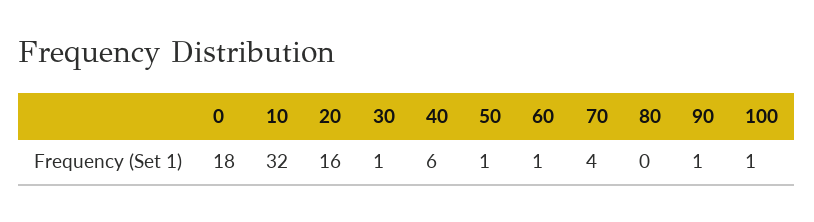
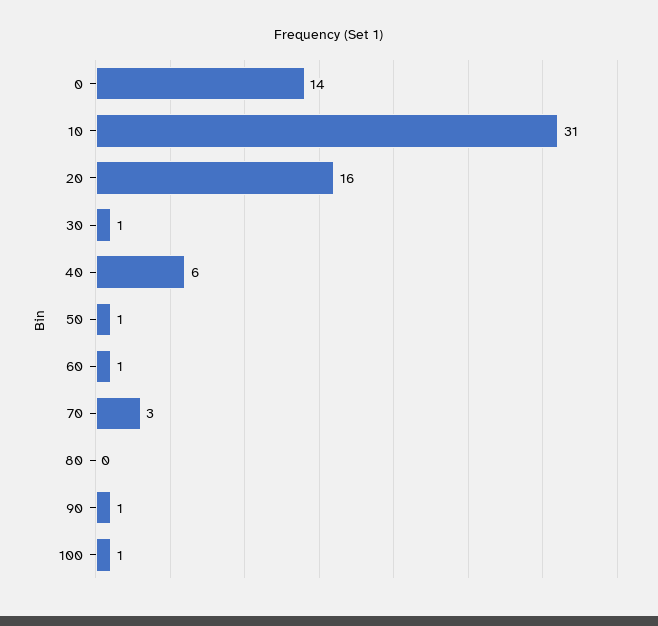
0: 18 -> 14
10: 32 -> 31
70: 4 -> 3

